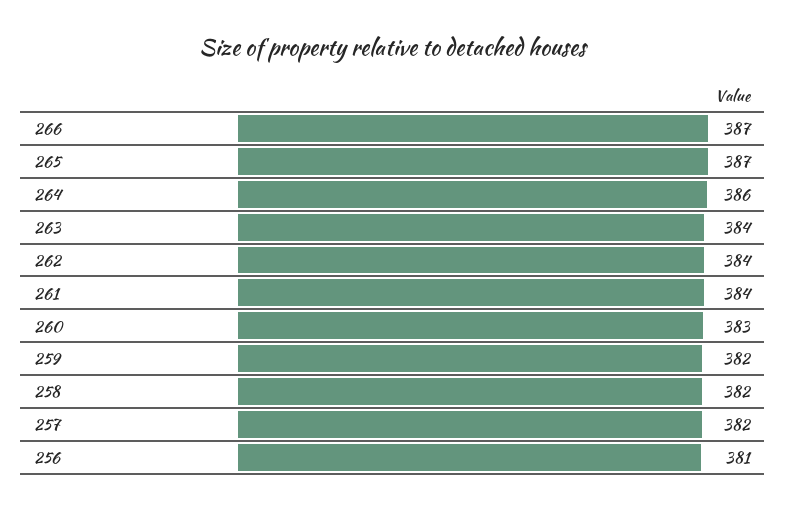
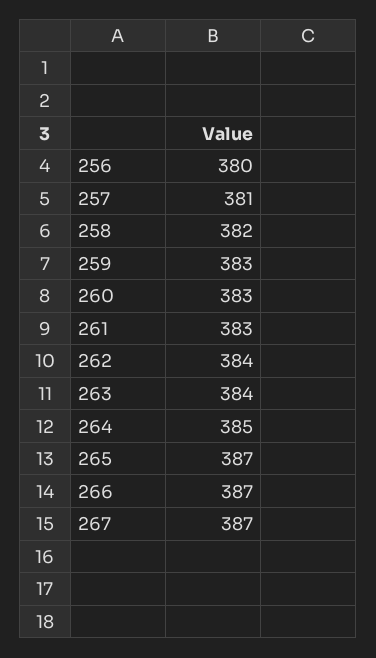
264: 386 -> 385
261: 384 -> 383
259: 382 -> 383
257: 382 -> 381
256: 381 -> 380
267: none -> 387

